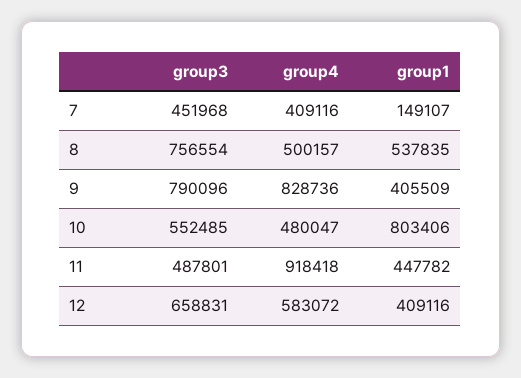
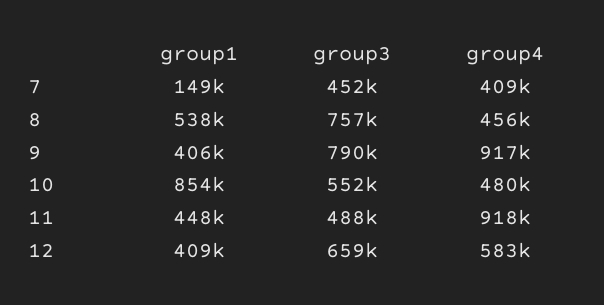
group4, 8: 500157 -> 456000
group4, 9: 828736 -> 917000
group1, 10: 803406 -> 854000

